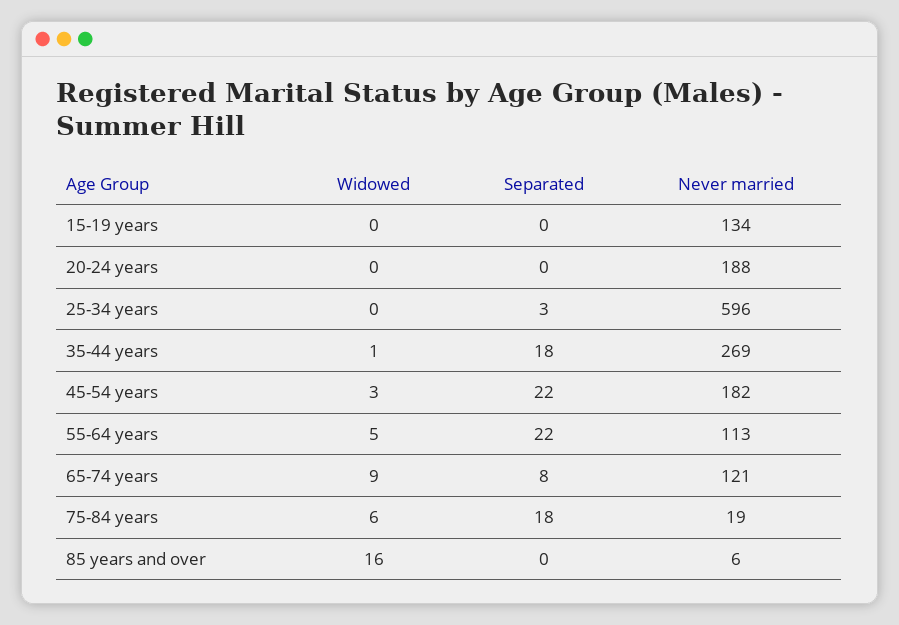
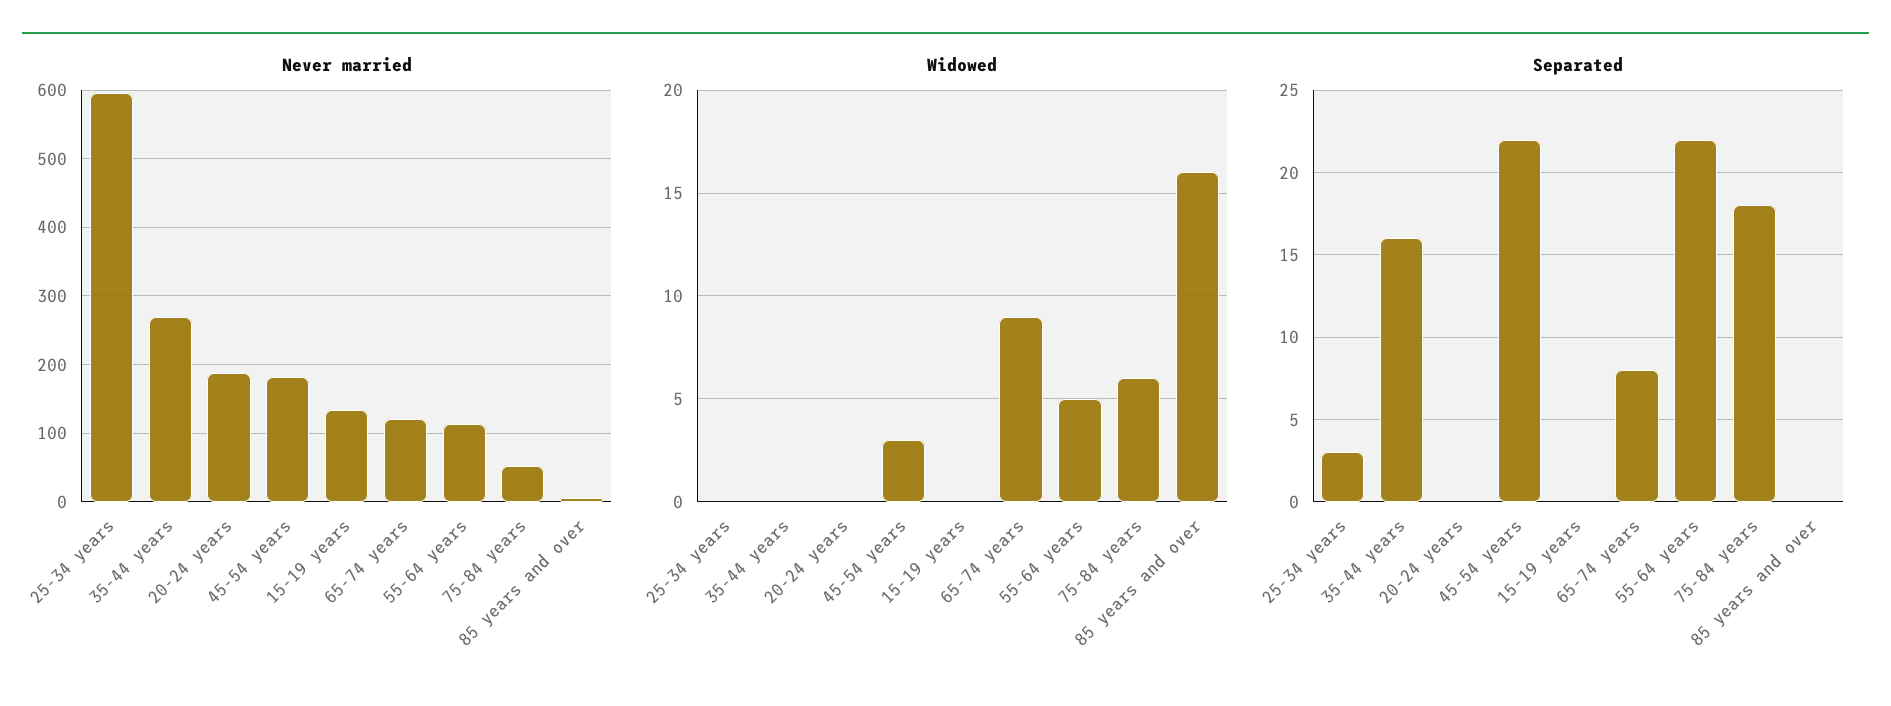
Widowed, 35-44 years: 1 -> 0
Separated, 35-44 years: 18 -> 16
Never married, 75-84 years: 19 -> 50

